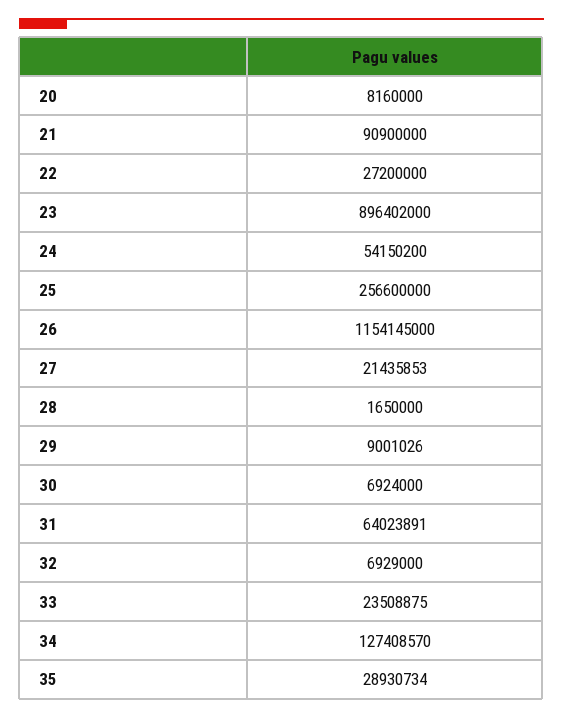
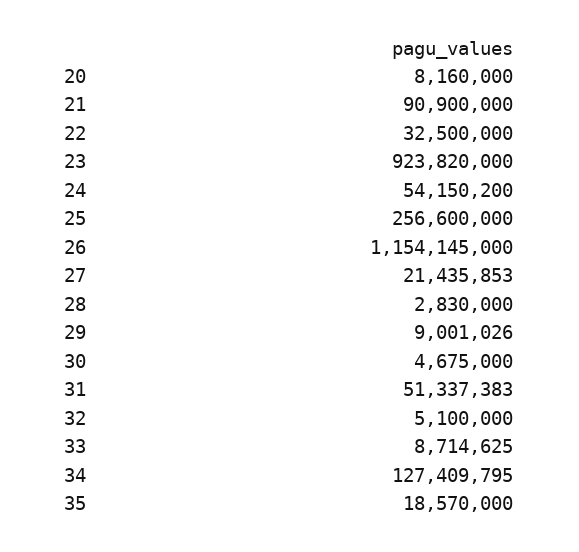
22: 27200000 -> 32500000
23: 896402000 -> 923820000
28: 1650000 -> 2830000
30: 6924000 -> 4675000
31: 64023891 -> 51337383
32: 6929000 -> 5100000
33: 23508875 -> 8714625
34: 127408570 -> 127409795
35: 28930734 -> 18570000

